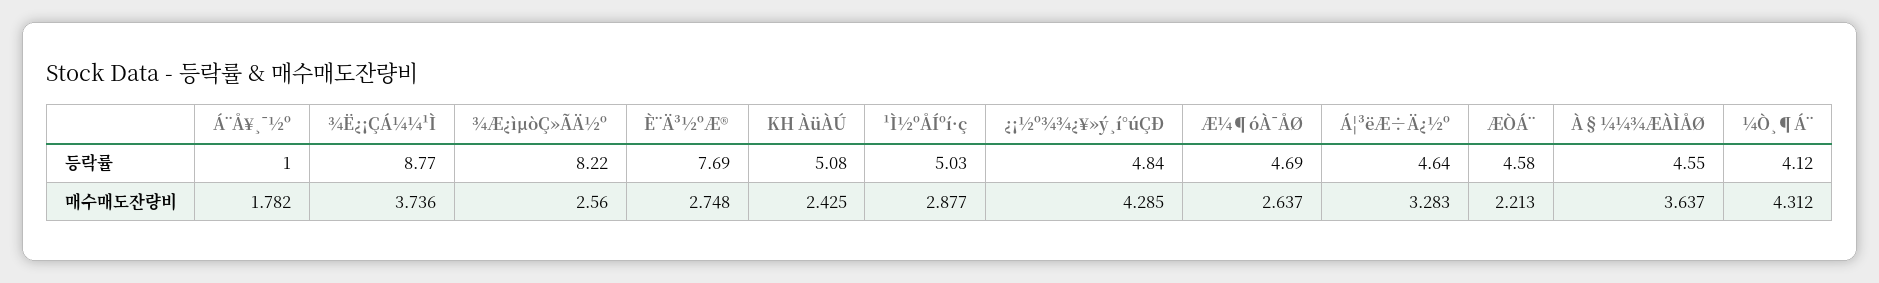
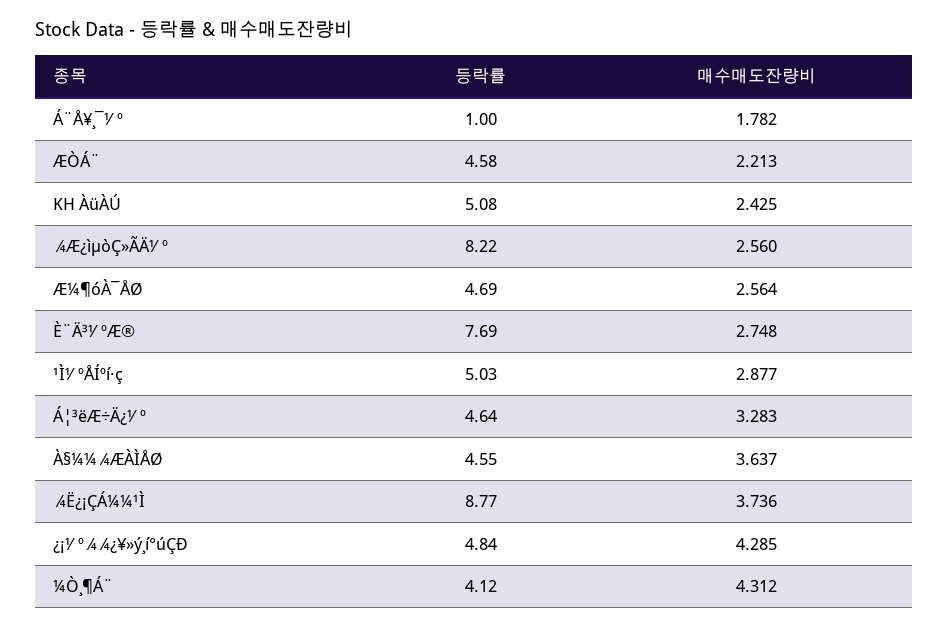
Æ¼¶óÀ¯ÅØ, 매수매도잔량비: 2.637 -> 2.564

